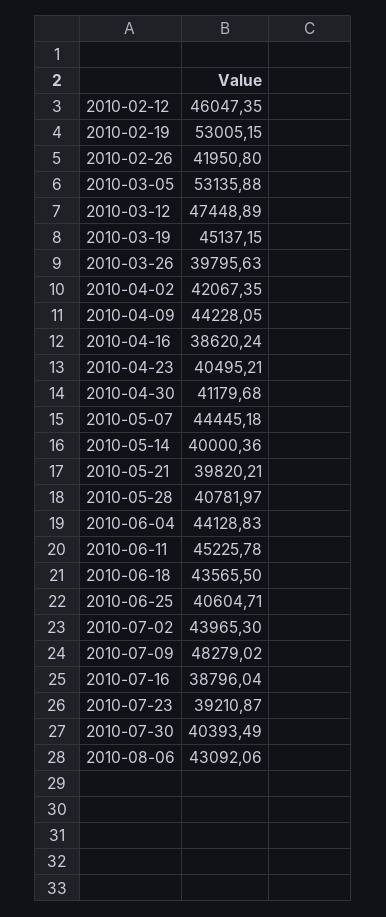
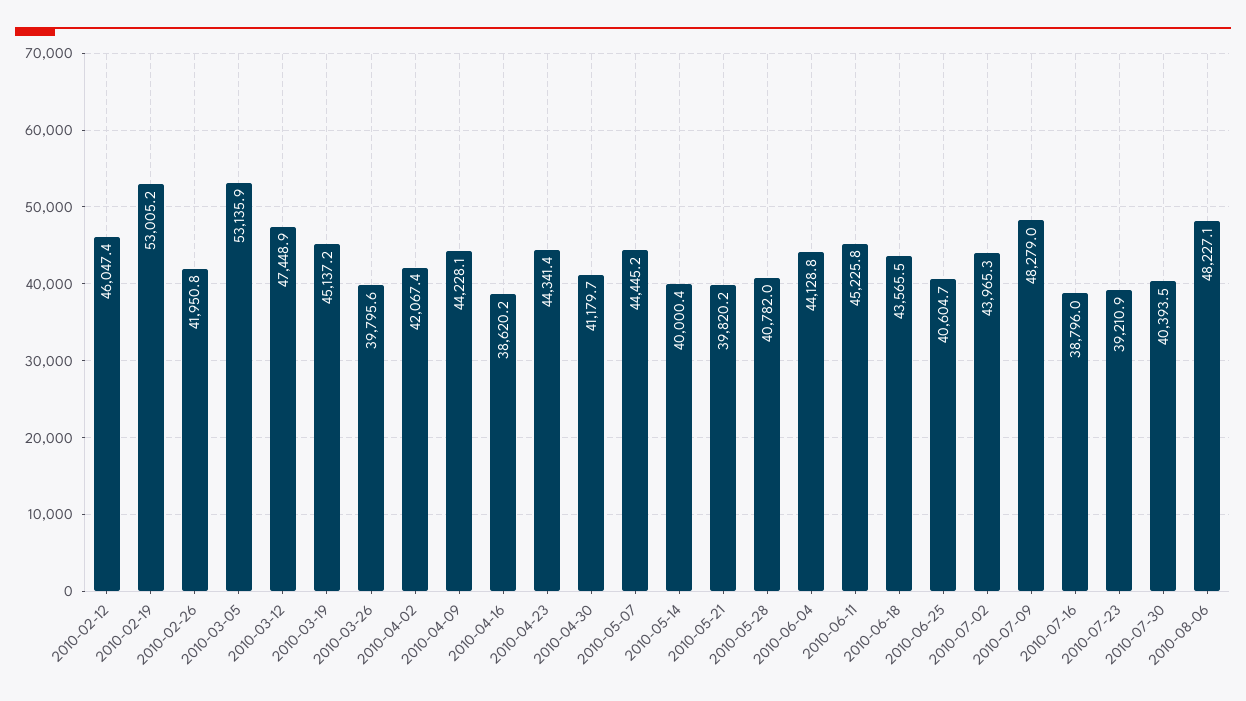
2010-04-23: 40495.21 -> 44341.4
2010-08-06: 43092.06 -> 48227.1

